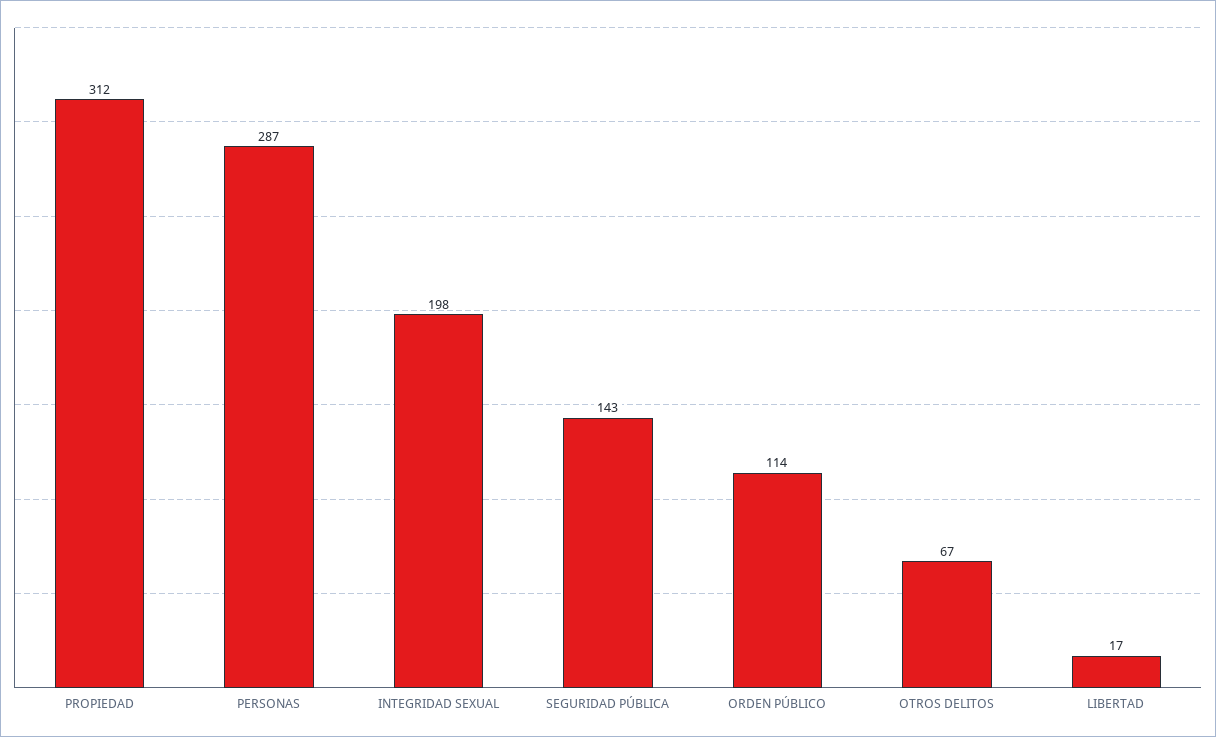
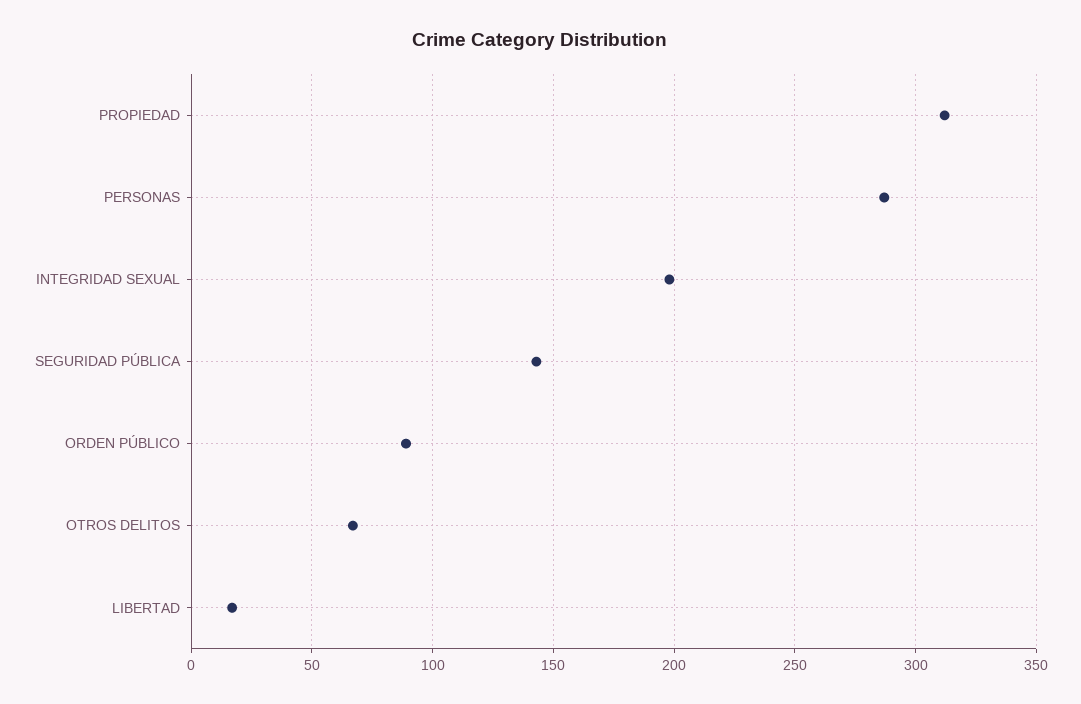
ORDEN PÚBLICO: 114 -> 90

